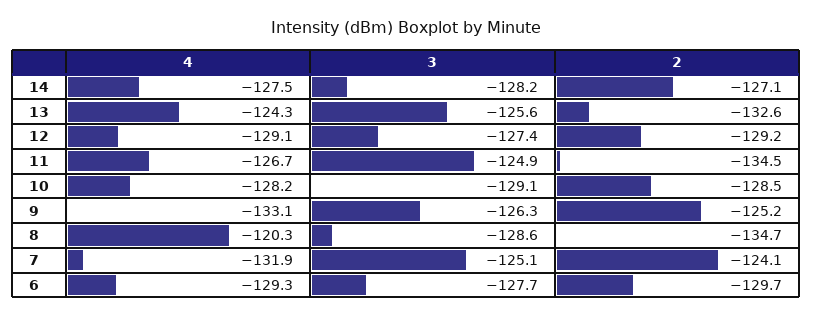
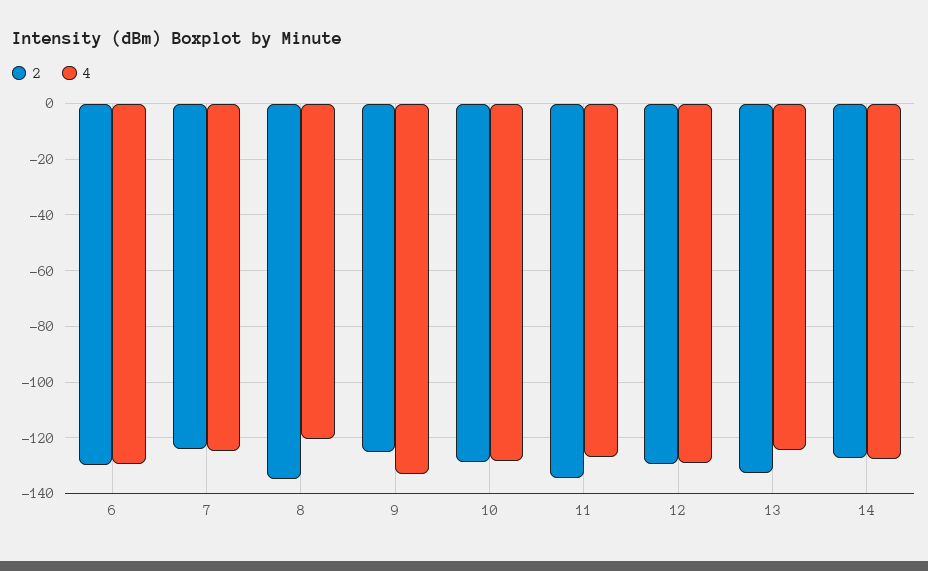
3, 14: -128.2 -> none
3, 13: -125.6 -> none
3, 12: -127.4 -> none
3, 11: -124.9 -> none
3, 10: -129.1 -> none
3, 9: -126.3 -> none
3, 8: -128.6 -> none
4, 7: -131.9 -> -125
3, 7: -125.1 -> none
3, 6: -127.7 -> none

